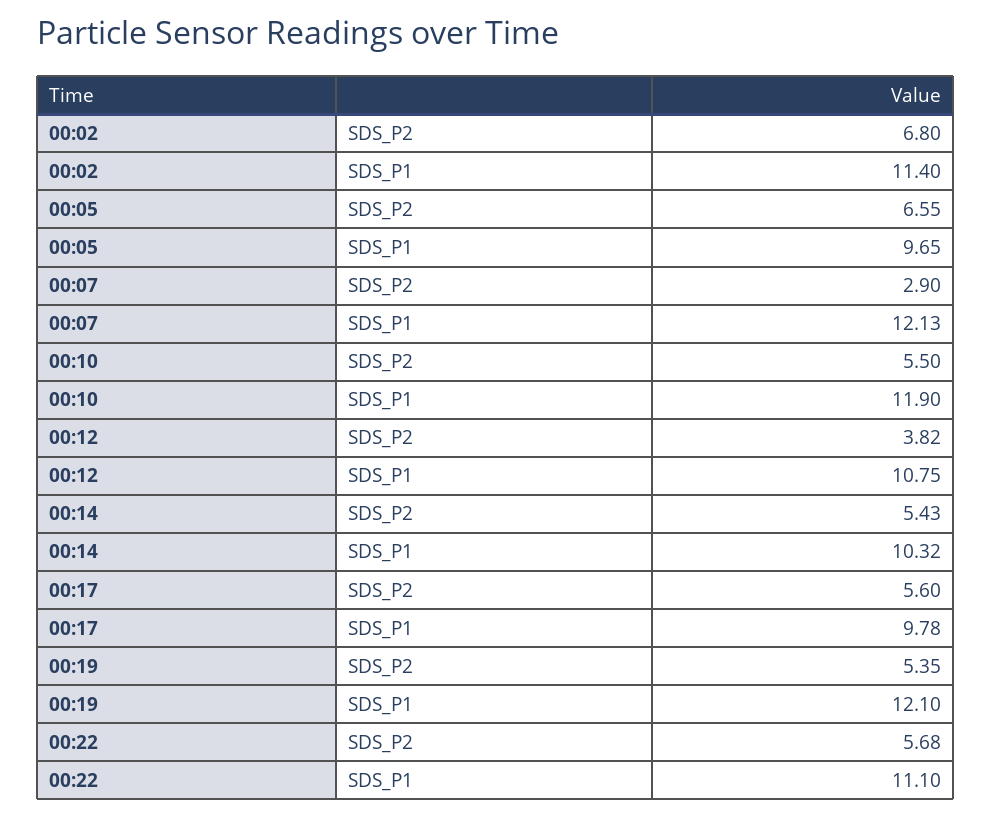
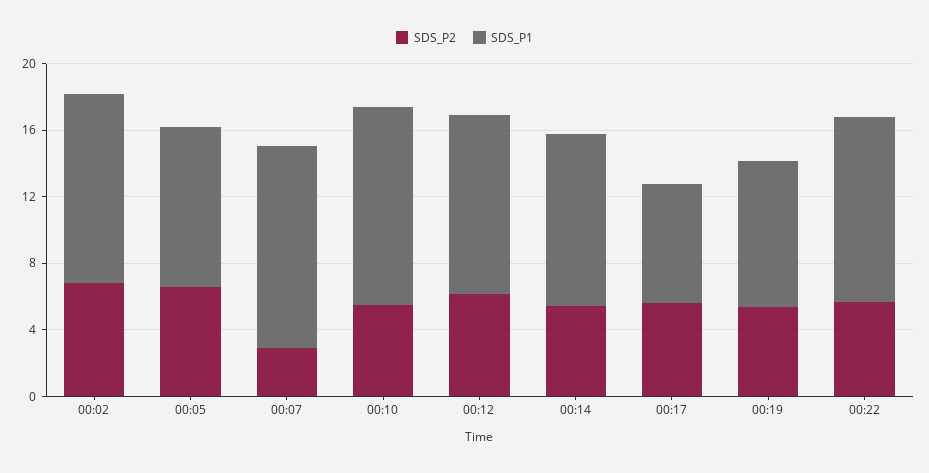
SDS_P2, 00:12: 3.82 -> 6
SDS_P1, 00:17: 9.78 -> 7
SDS_P1, 00:19: 12.1 -> 9

